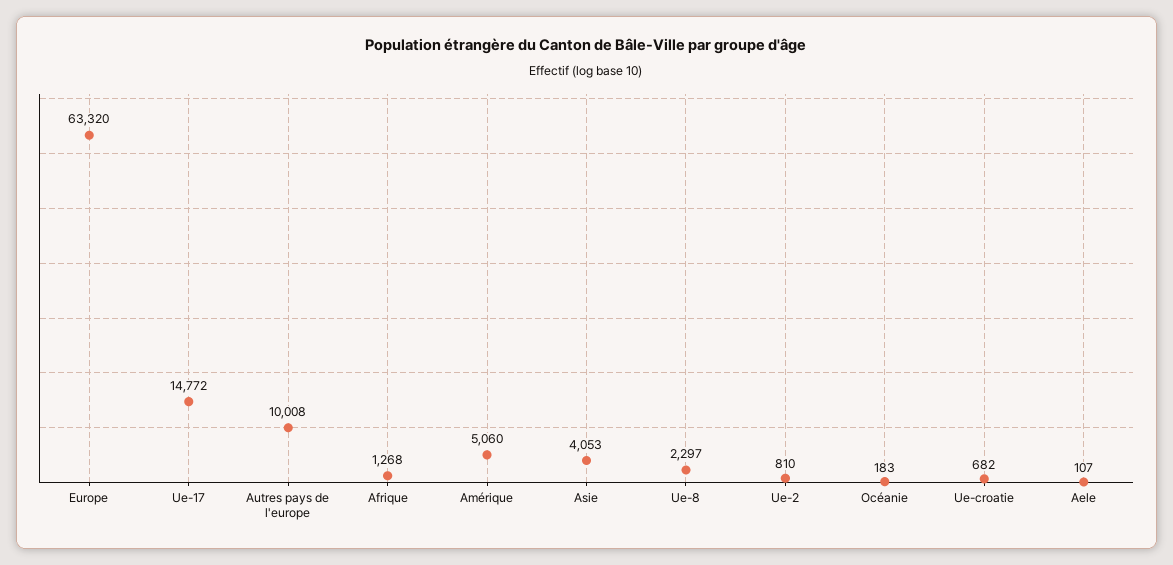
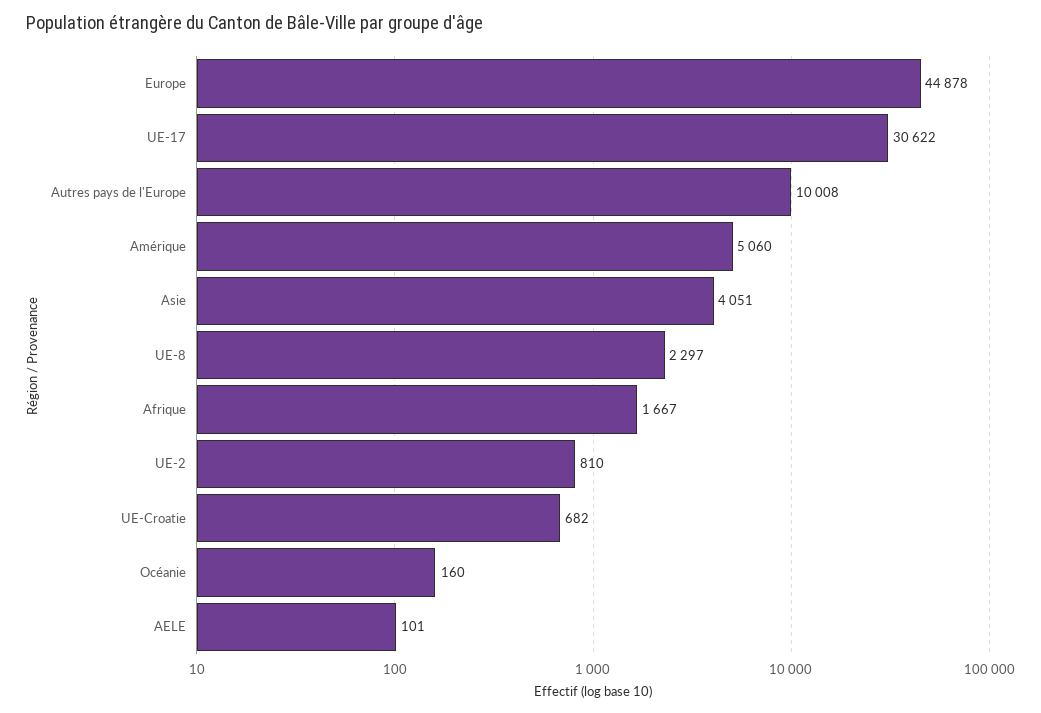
Europe: 63320 -> 44878
Ue-17: 14772 -> 30622
Afrique: 1268 -> 1667
Asie: 4053 -> 4051
Océanie: 183 -> 160
Aele: 107 -> 101

